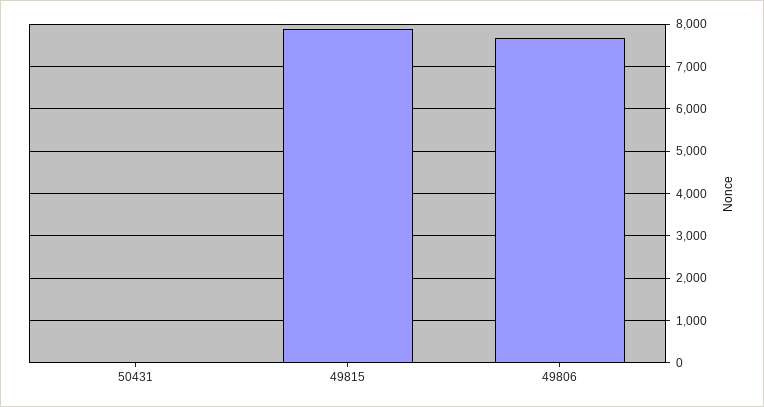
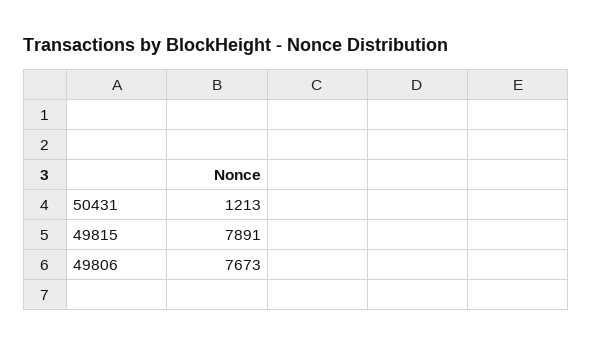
50431: 0 -> 1213

